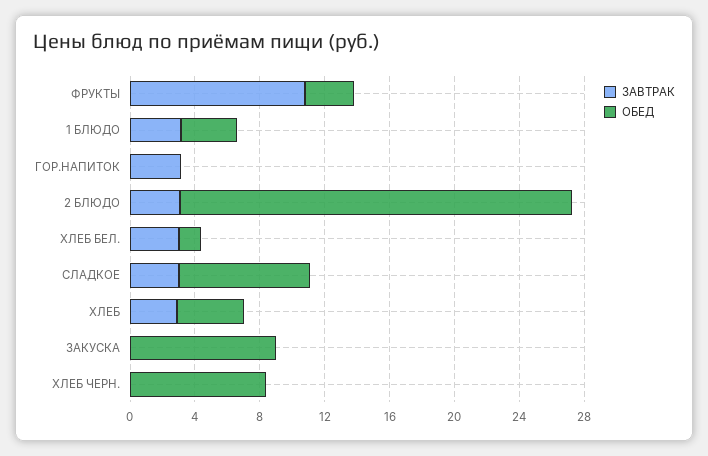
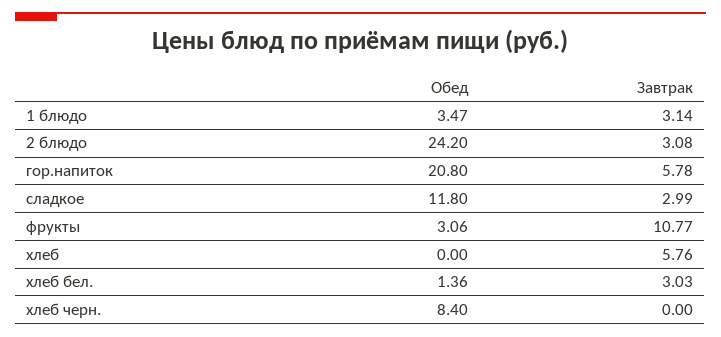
ЗАВТРАК, ГОР.НАПИТОК: 3 -> 5.78
ОБЕД, ГОР.НАПИТОК: 0 -> 20.8
ОБЕД, СЛАДКОЕ: 8 -> 11.8
ЗАВТРАК, ХЛЕБ: 3 -> 5.76
ОБЕД, ХЛЕБ: 4 -> 0
ЗАВТРАК, ЗАКУСКА: 0 -> none
ОБЕД, ЗАКУСКА: 9 -> none

